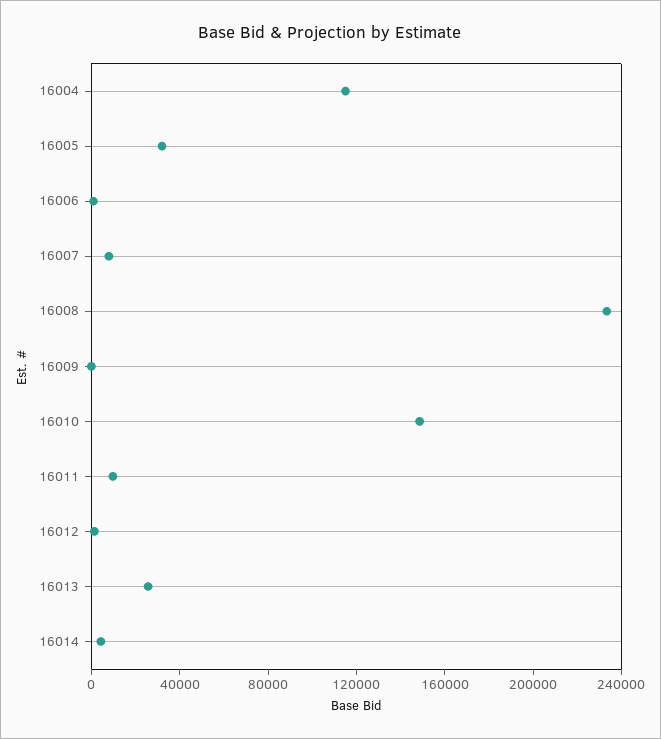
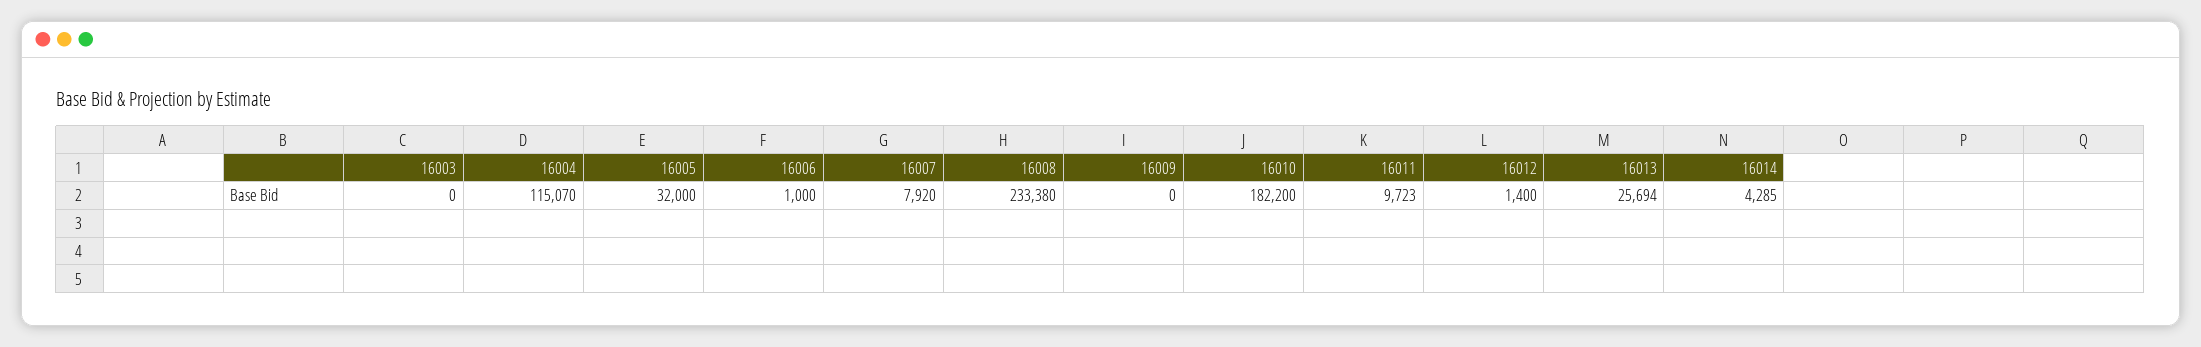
16010: 150000 -> 182200
16003: none -> 0

